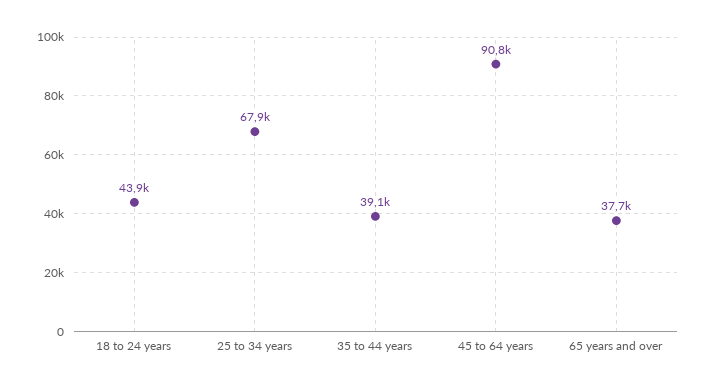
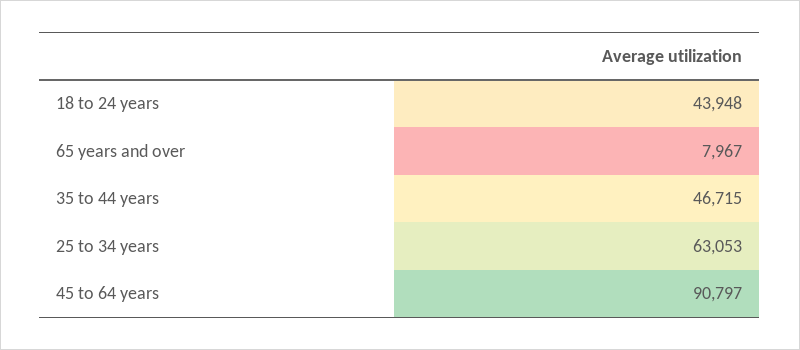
25 to 34 years: 67900 -> 63053
35 to 44 years: 39100 -> 46715
65 years and over: 37700 -> 7967

